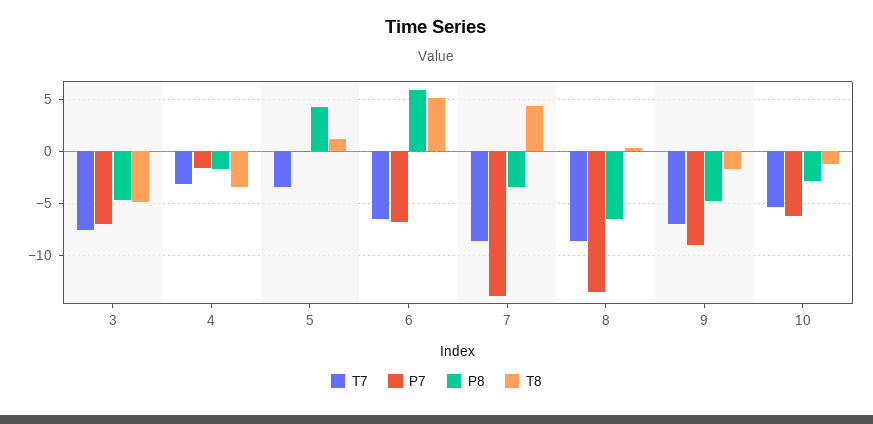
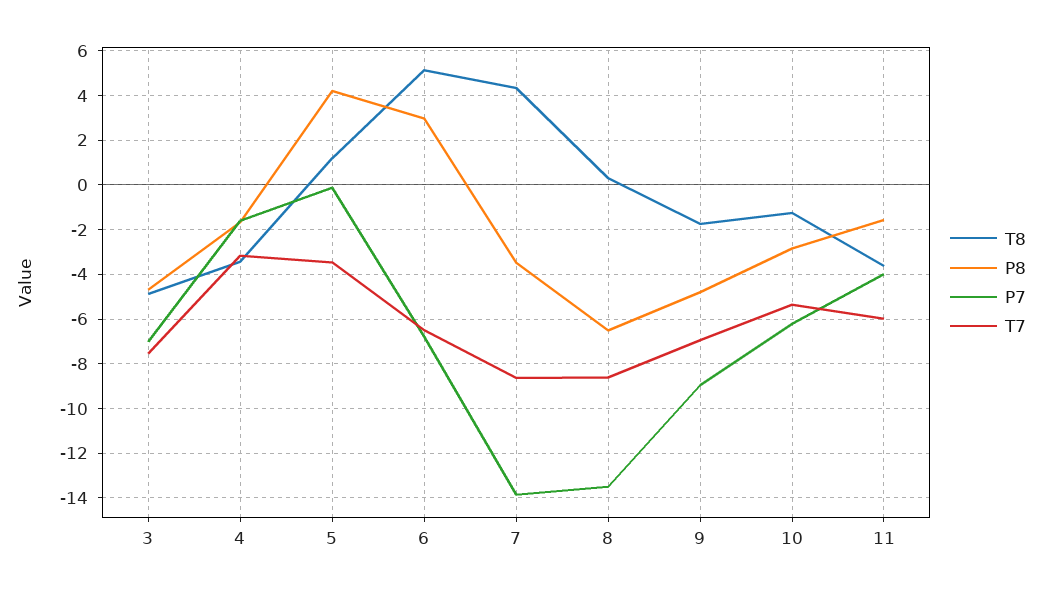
P8, 6: 6 -> 3
T8, 11: none -> -3.5
P8, 11: none -> -1.5
P7, 11: none -> -4
T7, 11: none -> -6

